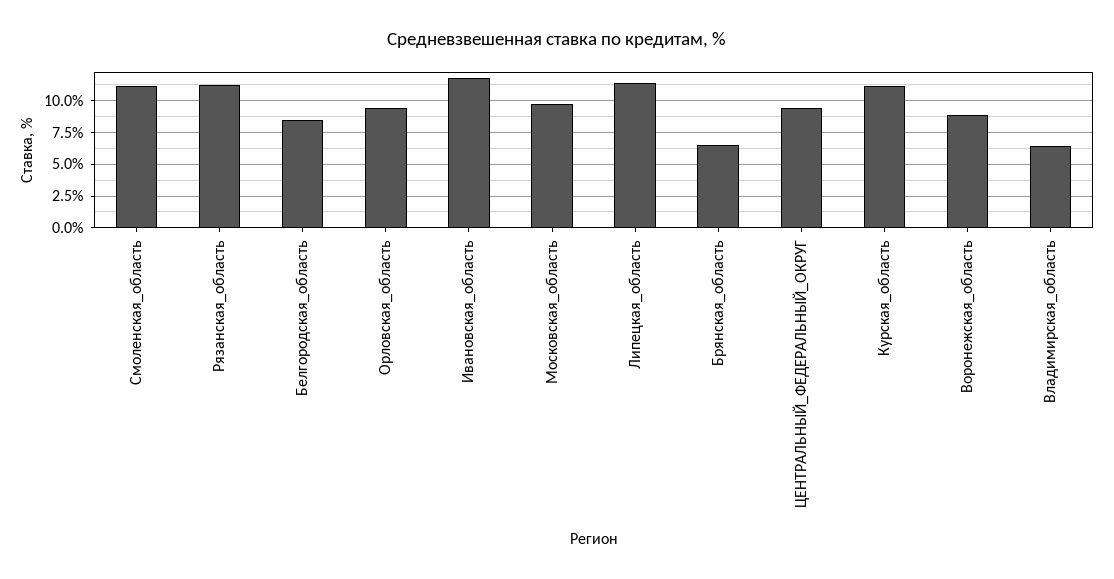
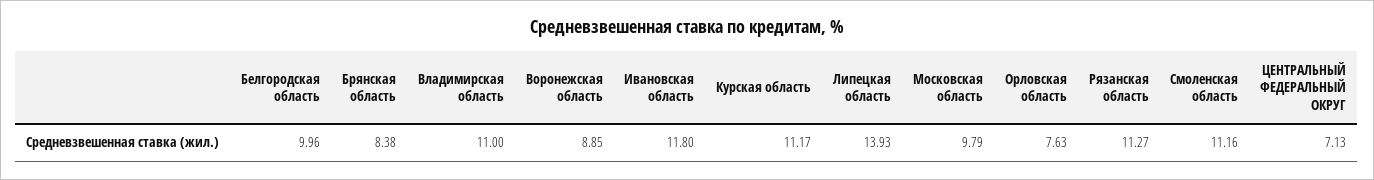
Белгородская_область: 8.5 -> 9.96
Орловская_область: 9.5 -> 7.63
Липецкая_область: 11.5 -> 13.93
Брянская_область: 6.5 -> 8.38
ЦЕНТРАЛЬНЫЙ_ФЕДЕРАЛЬНЫЙ_ОКРУГ: 9.5 -> 7.13
Владимирская_область: 6.5 -> 11

